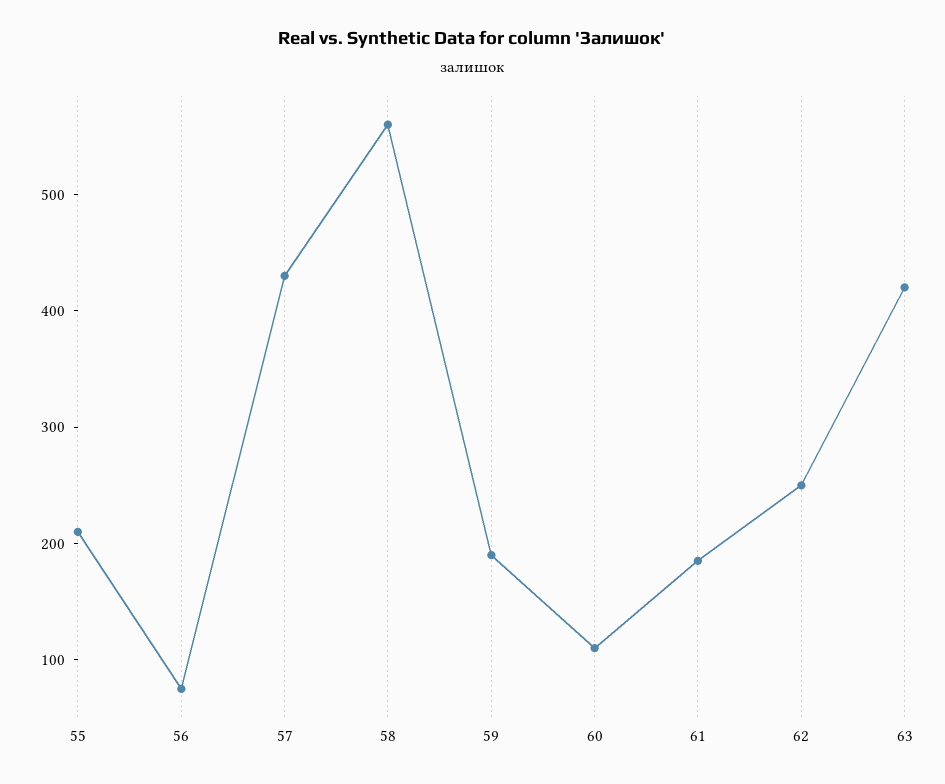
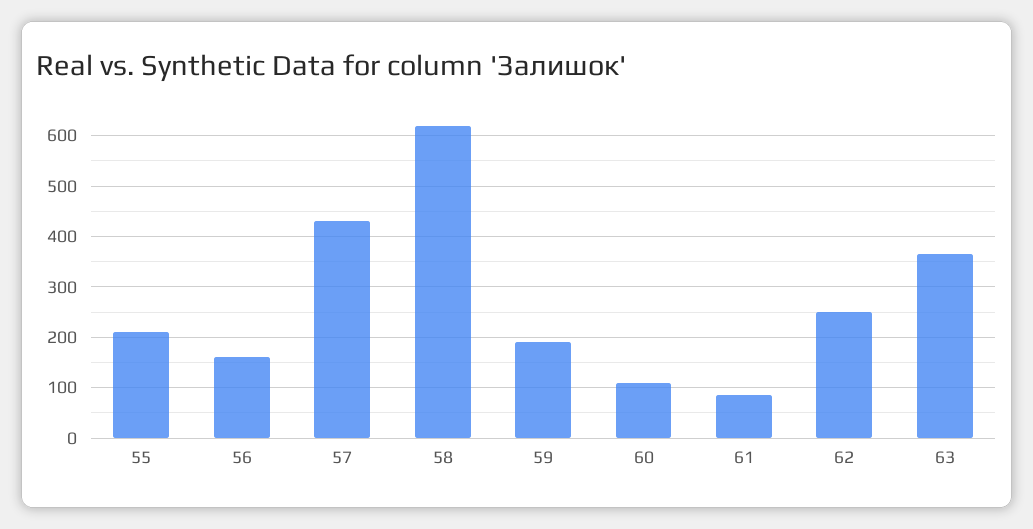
56: 80 -> 160
58: 560 -> 620
61: 180 -> 80
63: 420 -> 360

